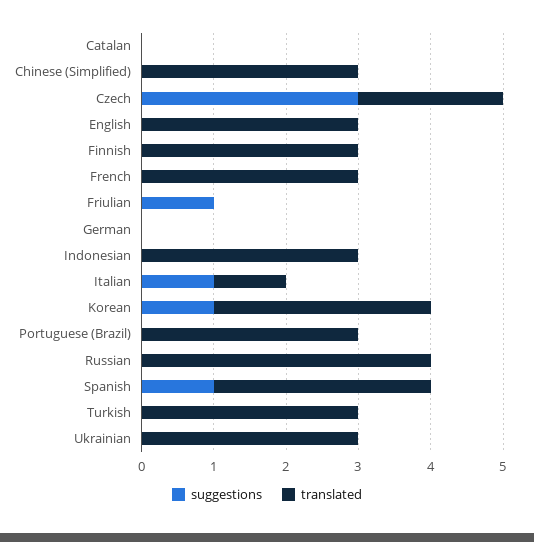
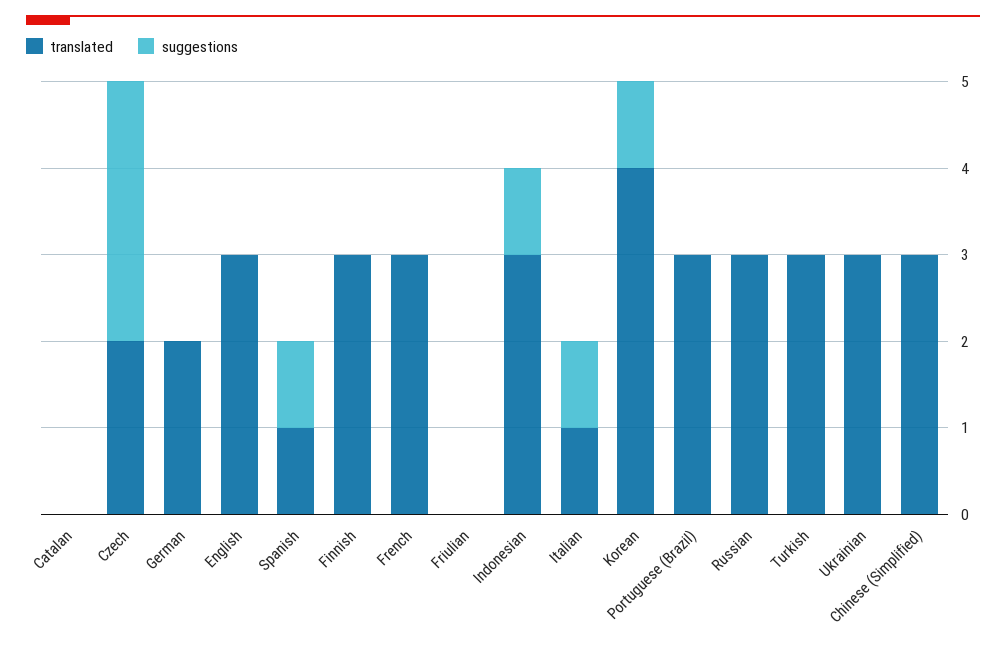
suggestions, Friulian: 1 -> 0
translated, German: 0 -> 2
suggestions, Indonesian: 0 -> 1
translated, Korean: 3 -> 4
translated, Russian: 4 -> 3
translated, Spanish: 3 -> 1

